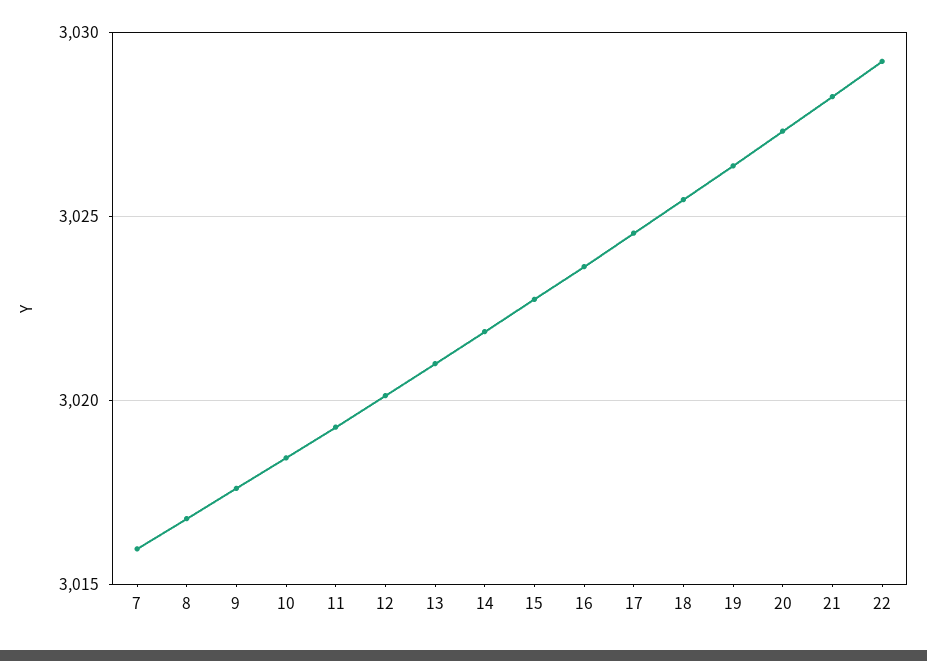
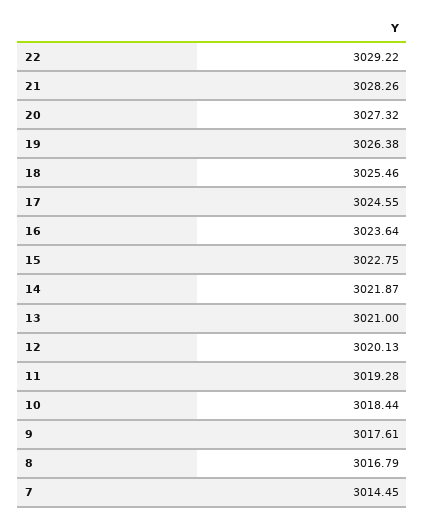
7: 3016 -> 3014.45

